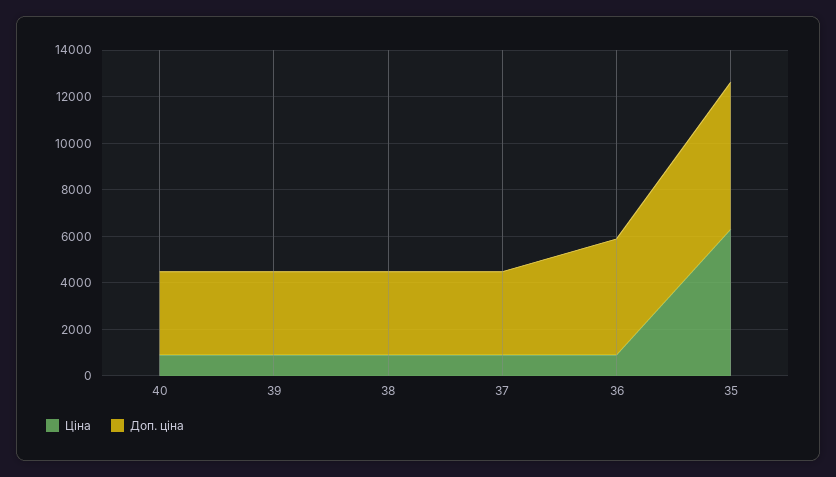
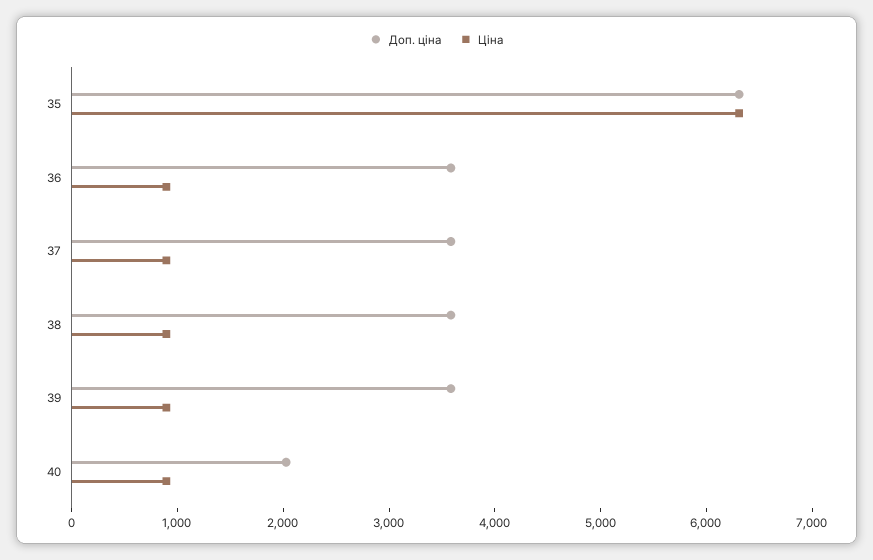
Доп. ціна, 40: 3500 -> 2000
Доп. ціна, 36: 5000 -> 3600

